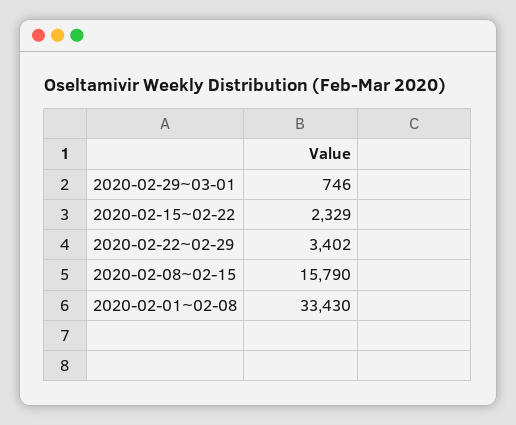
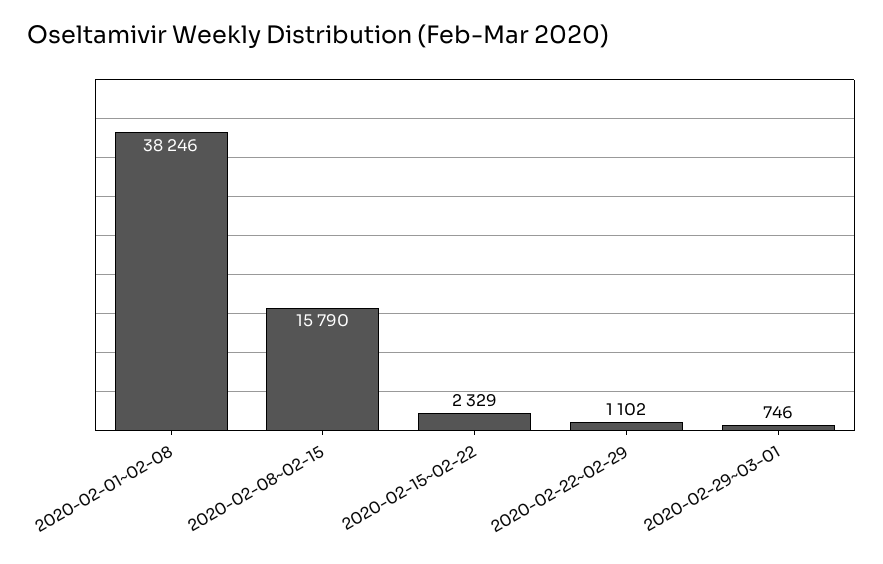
2020-02-22~02-29: 3402 -> 1102
2020-02-01~02-08: 33430 -> 38246

